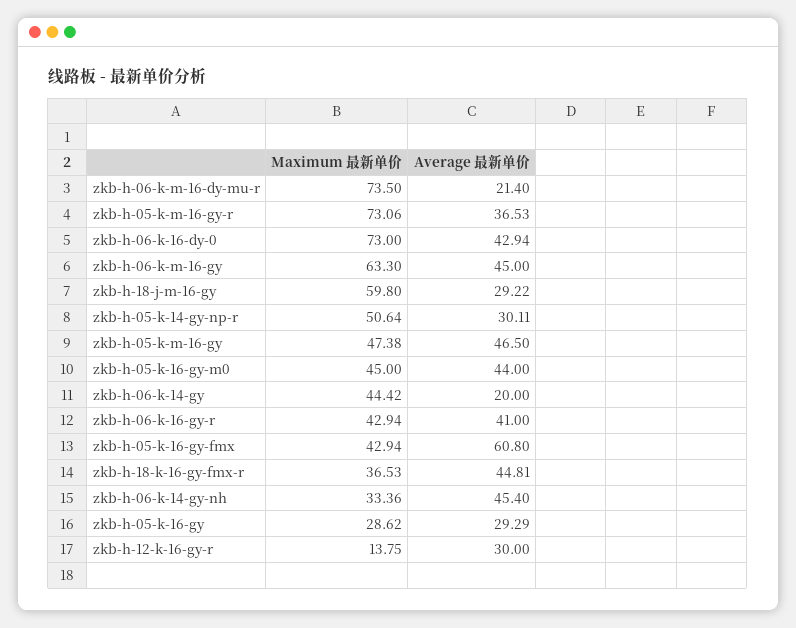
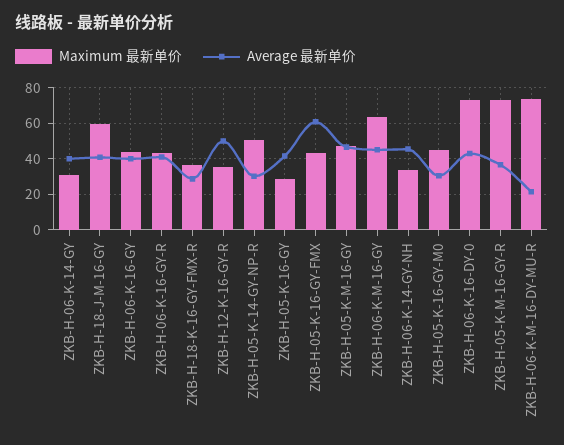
Average 最新单价, zkb-h-18-j-m-16-gy: 29.22 -> 40
Average 最新单价, zkb-h-05-k-16-gy-m0: 44 -> 30
Maximum 最新单价, zkb-h-06-k-14-gy: 44.42 -> 30
Average 最新单价, zkb-h-06-k-14-gy: 20 -> 40
Average 最新单价, zkb-h-18-k-16-gy-fmx-r: 44.81 -> 30
Average 最新单价, zkb-h-05-k-16-gy: 29.29 -> 40
Maximum 最新单价, zkb-h-12-k-16-gy-r: 13.75 -> 35
Average 最新单价, zkb-h-12-k-16-gy-r: 30 -> 50
Maximum 最新单价, ZKB-H-06-K-16-GY: none -> 45
Average 最新单价, ZKB-H-06-K-16-GY: none -> 40

